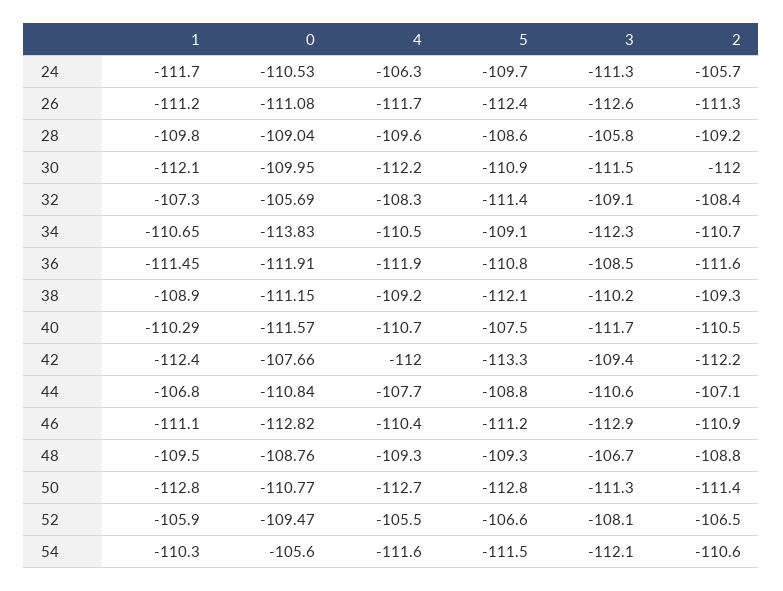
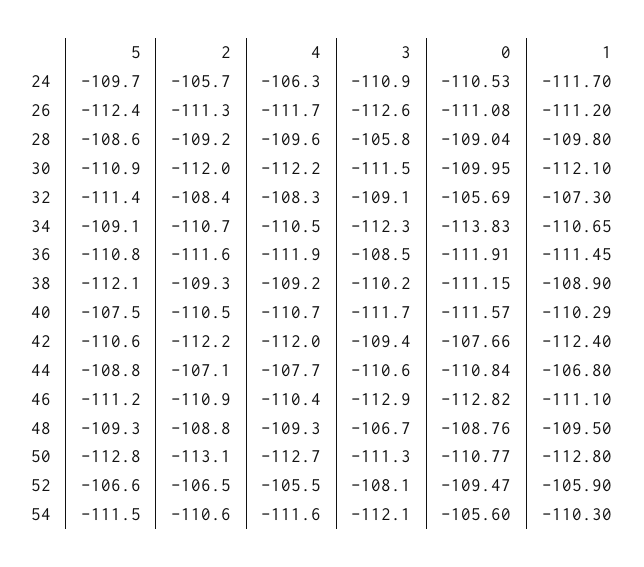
3, 24: -111.3 -> -110.9
5, 42: -113.3 -> -110.6
2, 50: -111.4 -> -113.1

